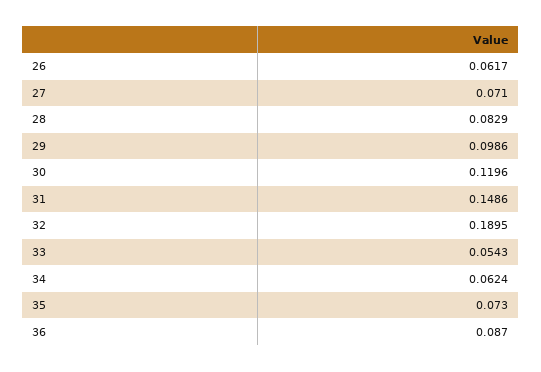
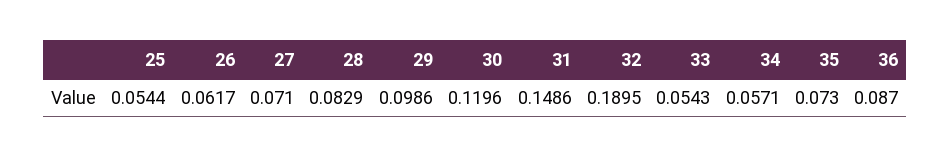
34: 0.0624 -> 0.0571
25: none -> 0.0544

